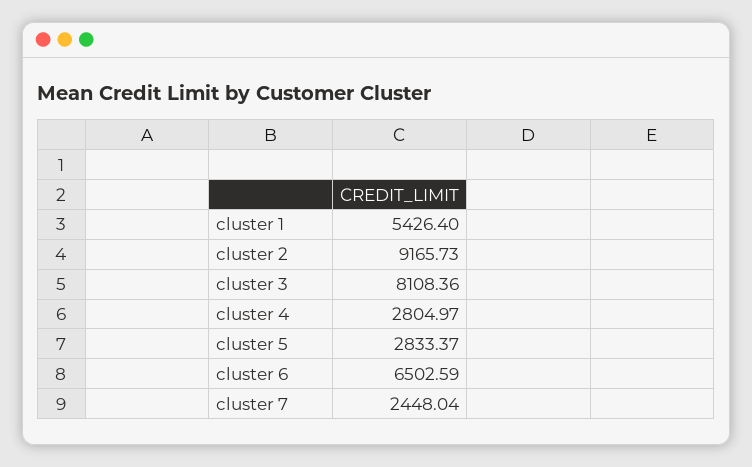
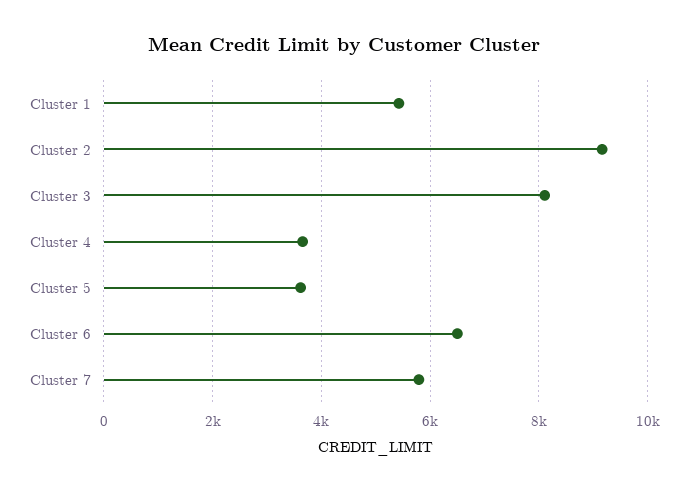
cluster 4: 2804.97 -> 3600
cluster 5: 2833.37 -> 3600
cluster 7: 2448.04 -> 5800

